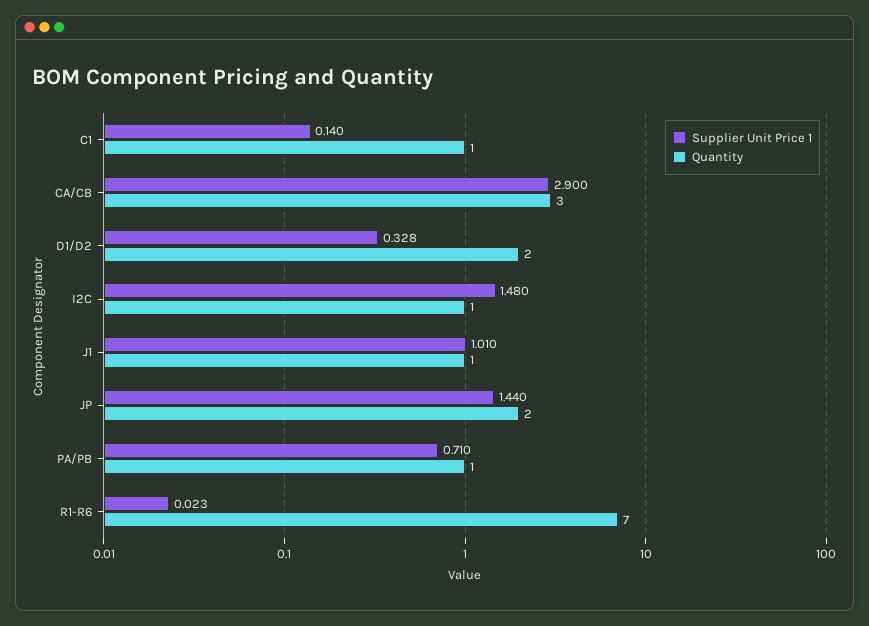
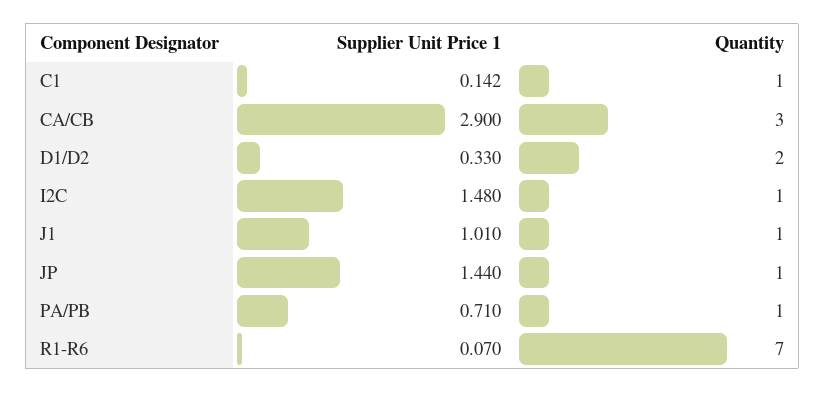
Supplier Unit Price 1, C1: 0.14 -> 0.142
Supplier Unit Price 1, D1/D2: 0.328 -> 0.33
Quantity, JP: 2 -> 1
Supplier Unit Price 1, R1-R6: 0.023 -> 0.07

